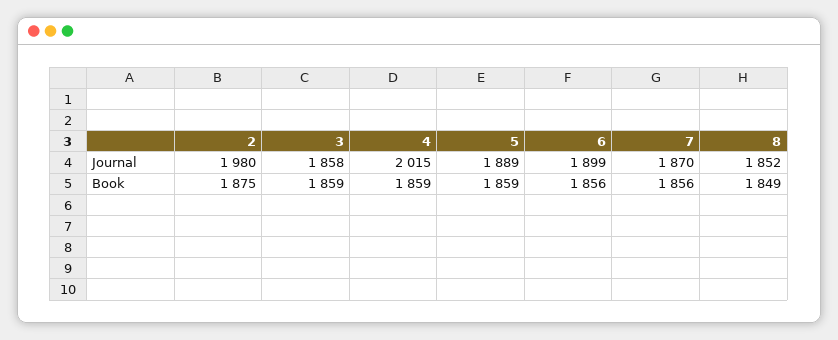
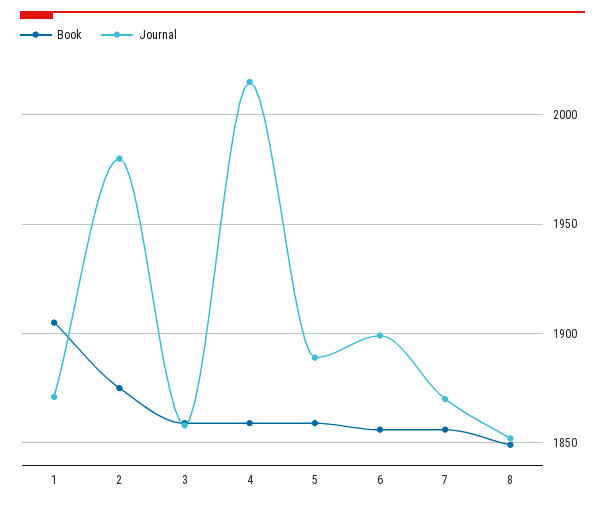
Book, 1: none -> 1905
Journal, 1: none -> 1870

